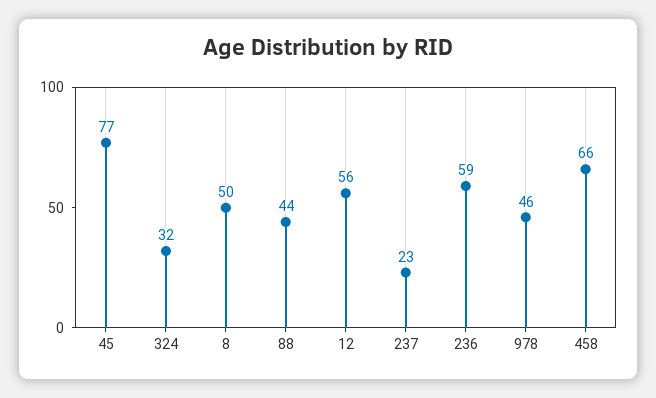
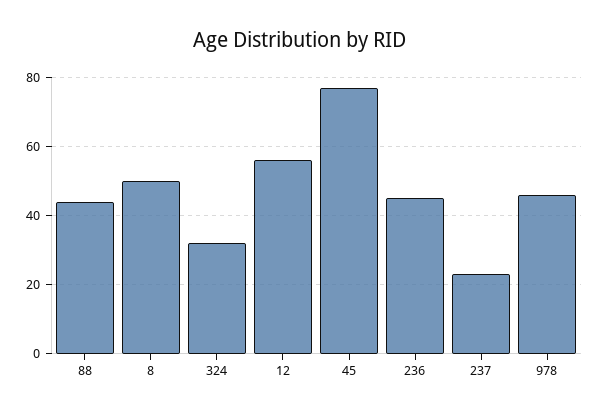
236: 59 -> 45
458: 66 -> none

